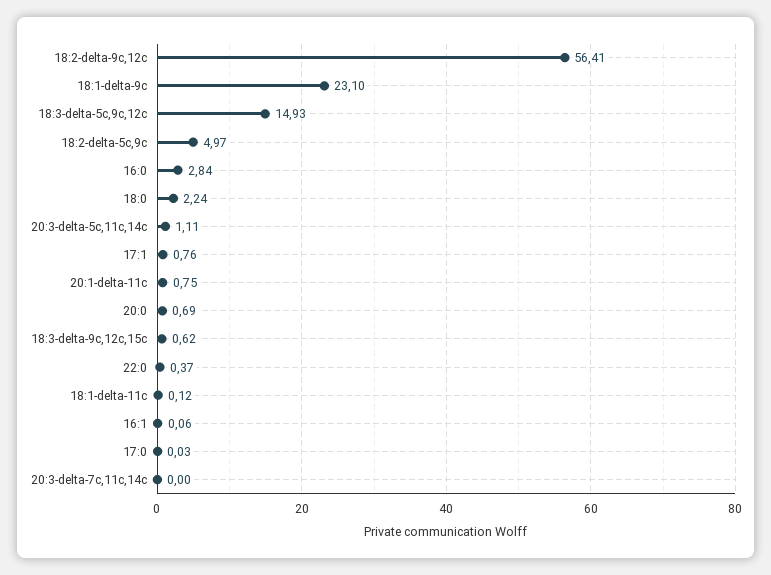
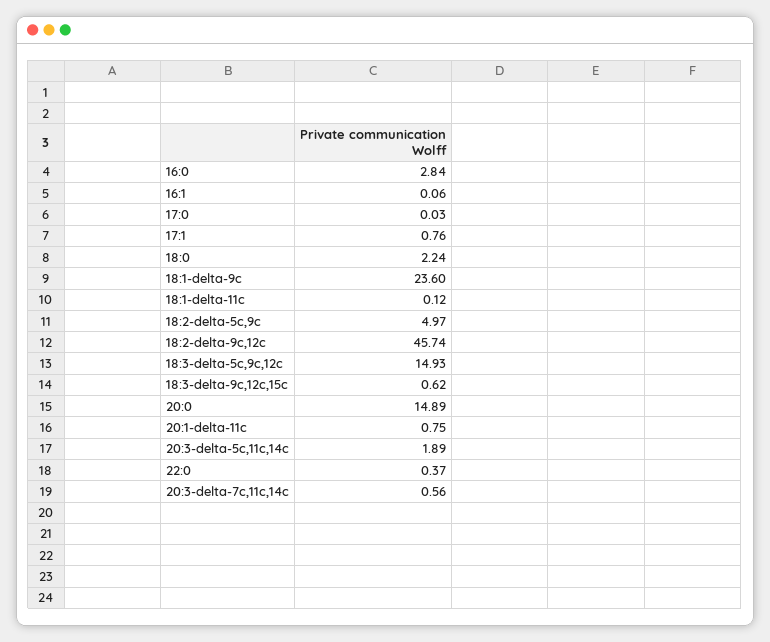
18:2-delta-9c,12c: 56.41 -> 45.74
18:1-delta-9c: 23.1 -> 23.6
20:3-delta-5c,11c,14c: 1.11 -> 1.89
20:0: 0.69 -> 14.89
20:3-delta-7c,11c,14c: 0 -> 0.56

